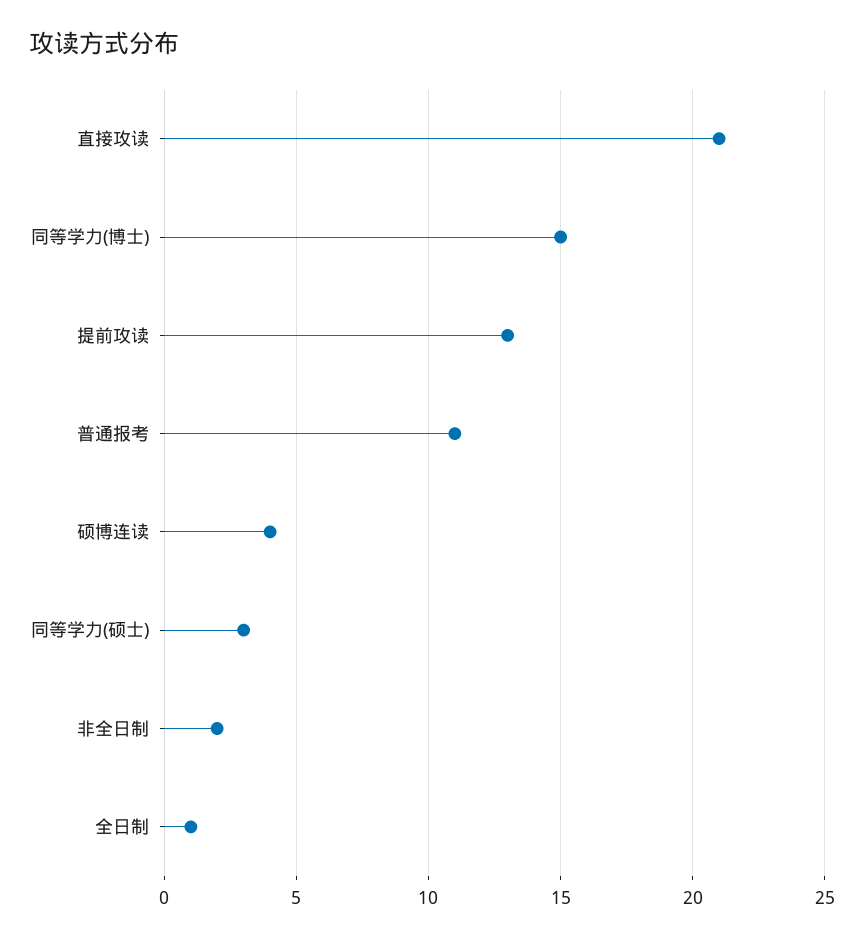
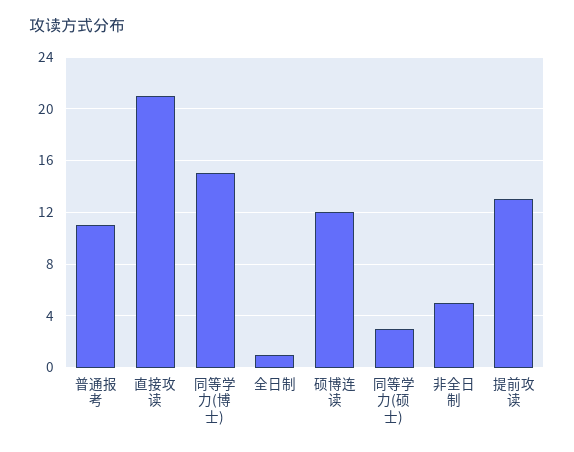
硕博连读: 4 -> 12
非全日制: 2 -> 5

